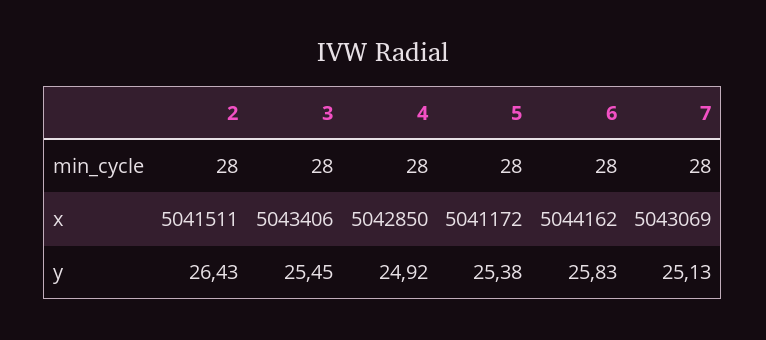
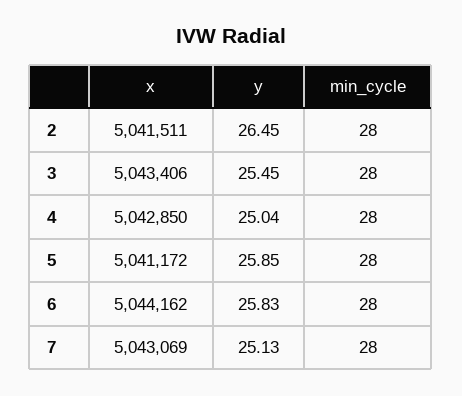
2, y: 26.43 -> 26.45
4, y: 24.92 -> 25.04
5, y: 25.38 -> 25.85

